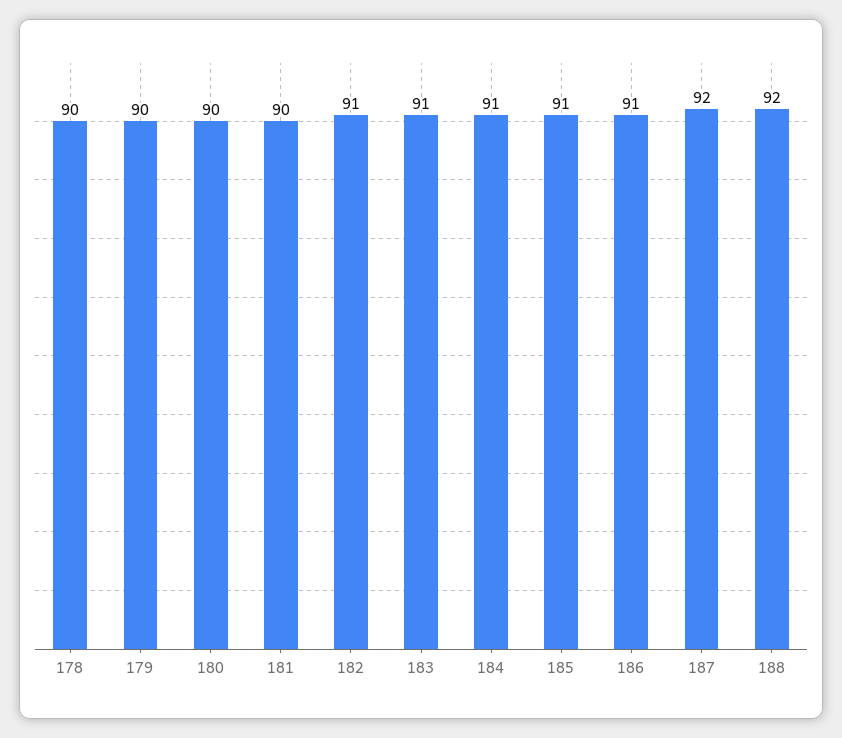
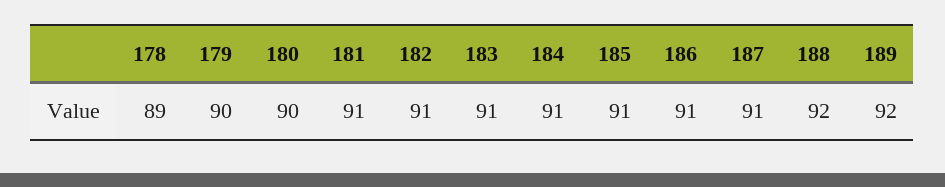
178: 90 -> 89
181: 90 -> 91
187: 92 -> 91
189: none -> 92

